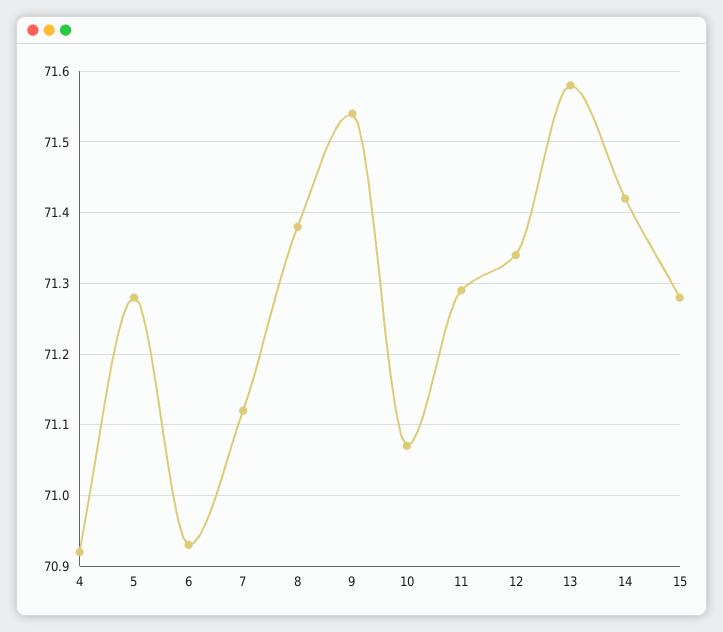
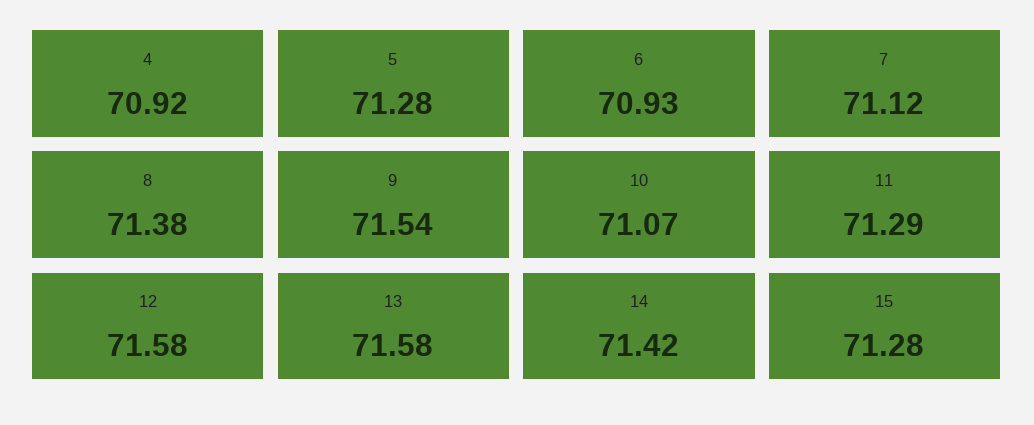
12: 71.34 -> 71.58

